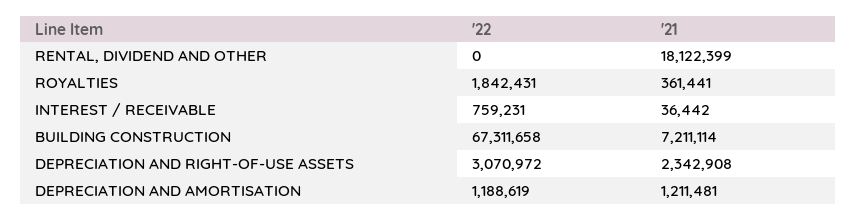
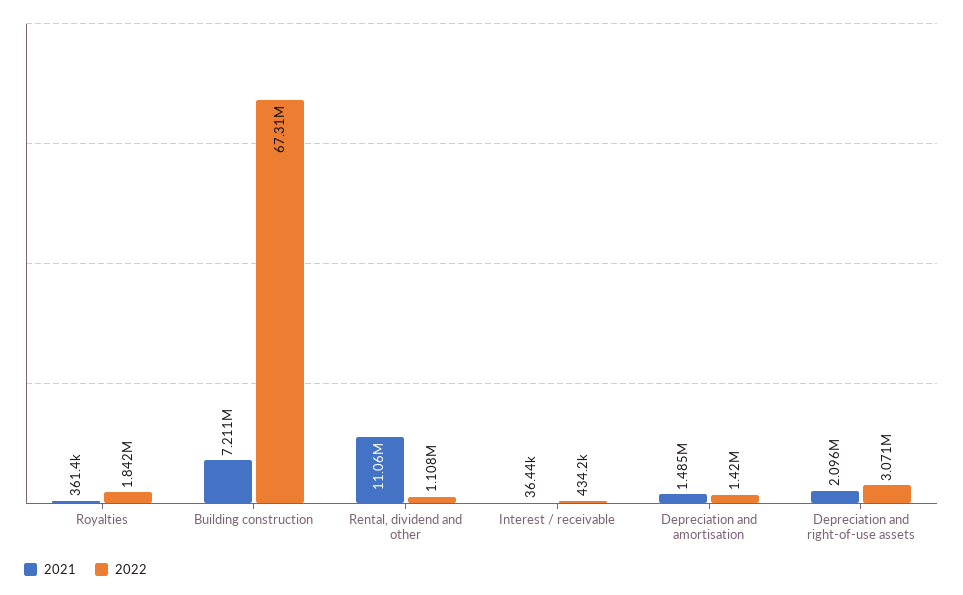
'22, RENTAL, DIVIDEND AND OTHER: 0 -> 1108000
'21, RENTAL, DIVIDEND AND OTHER: 18122399 -> 11060000
'22, INTEREST / RECEIVABLE: 759231 -> 434200
'21, DEPRECIATION AND RIGHT-OF-USE ASSETS: 2342908 -> 2096000
'22, DEPRECIATION AND AMORTISATION: 1188619 -> 1420000
'21, DEPRECIATION AND AMORTISATION: 1211481 -> 1485000

